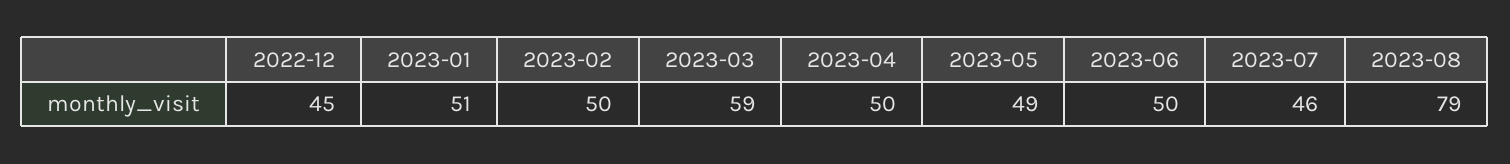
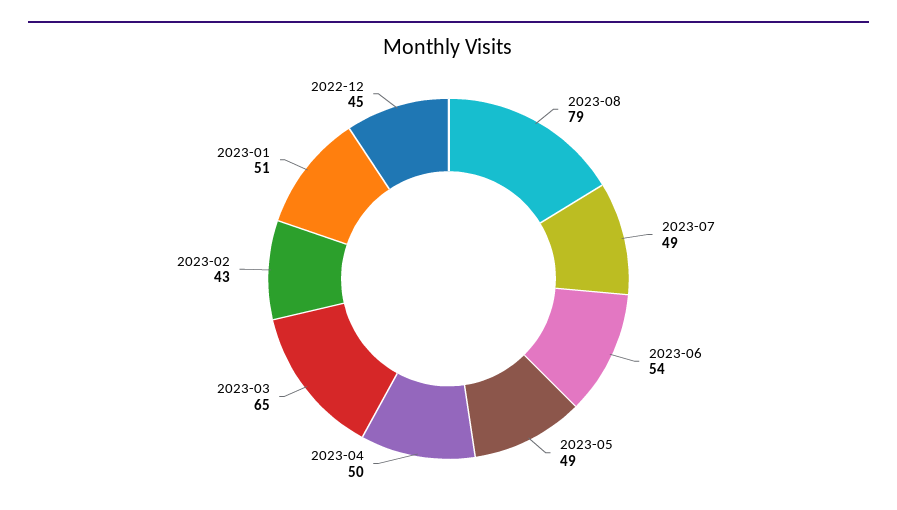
2023-02: 50 -> 43
2023-03: 59 -> 65
2023-06: 50 -> 54
2023-07: 46 -> 49

